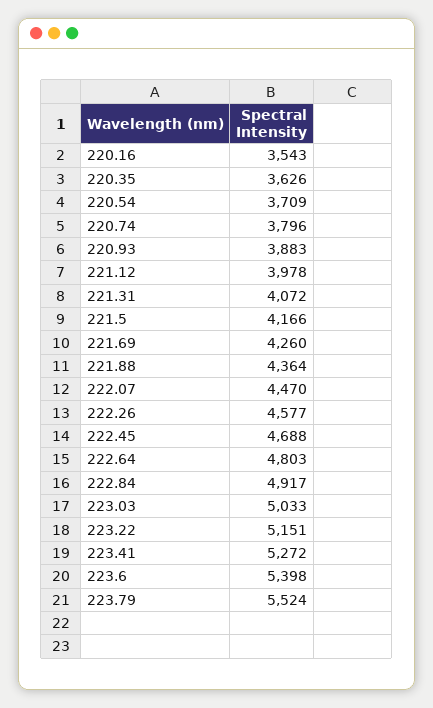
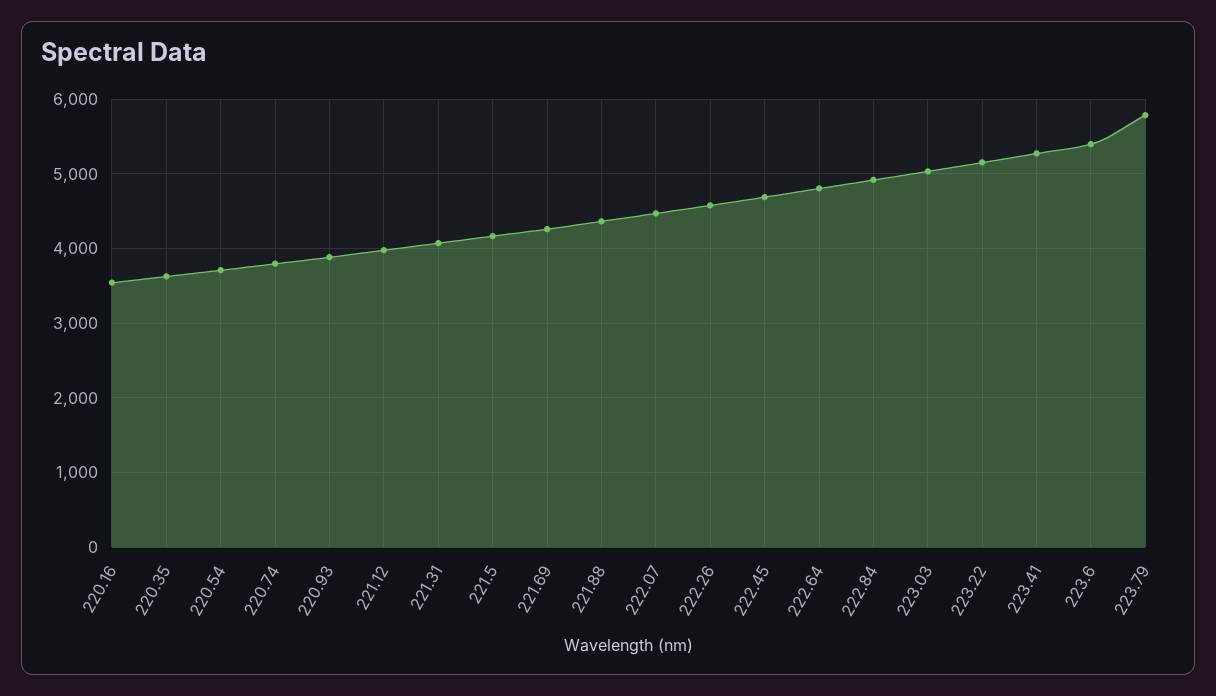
223.79: 5524 -> 5800

